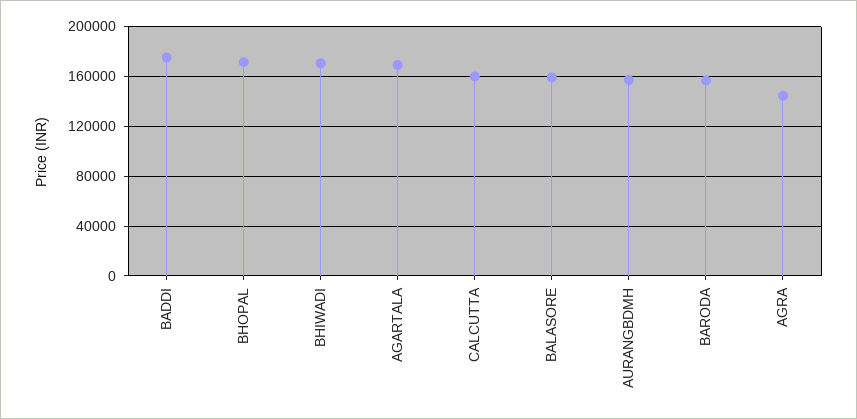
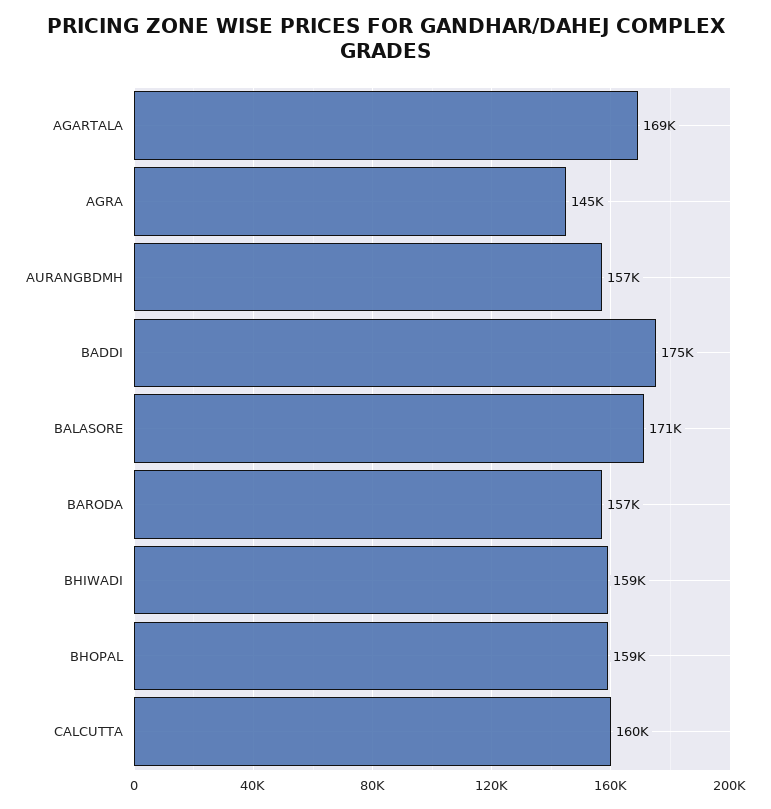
BHOPAL: 170000 -> 159000
BHIWADI: 170000 -> 159000
BALASORE: 160000 -> 171000

